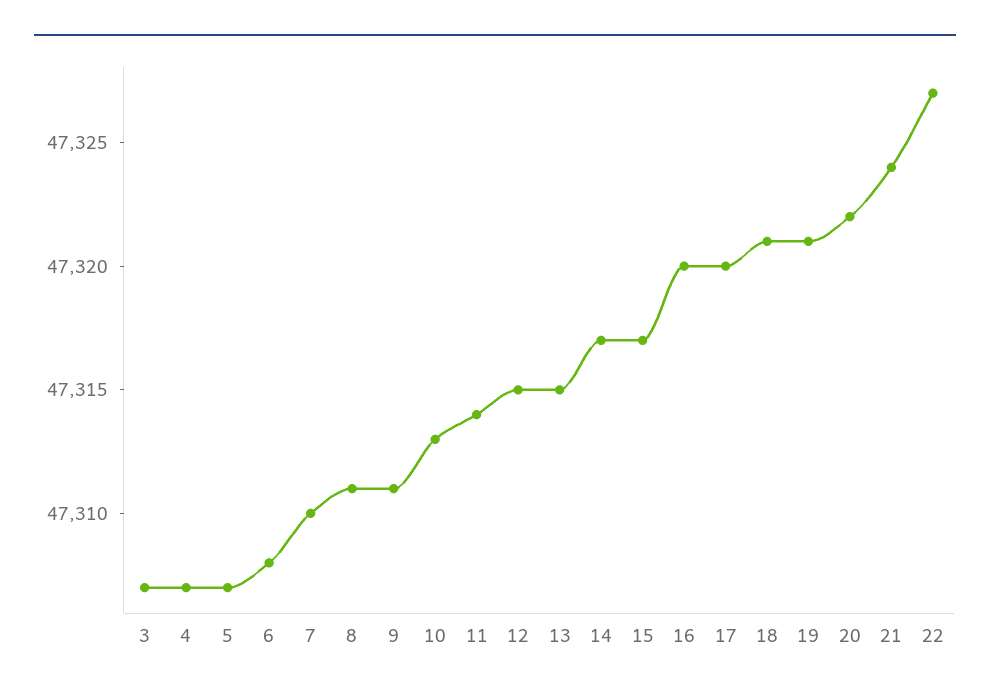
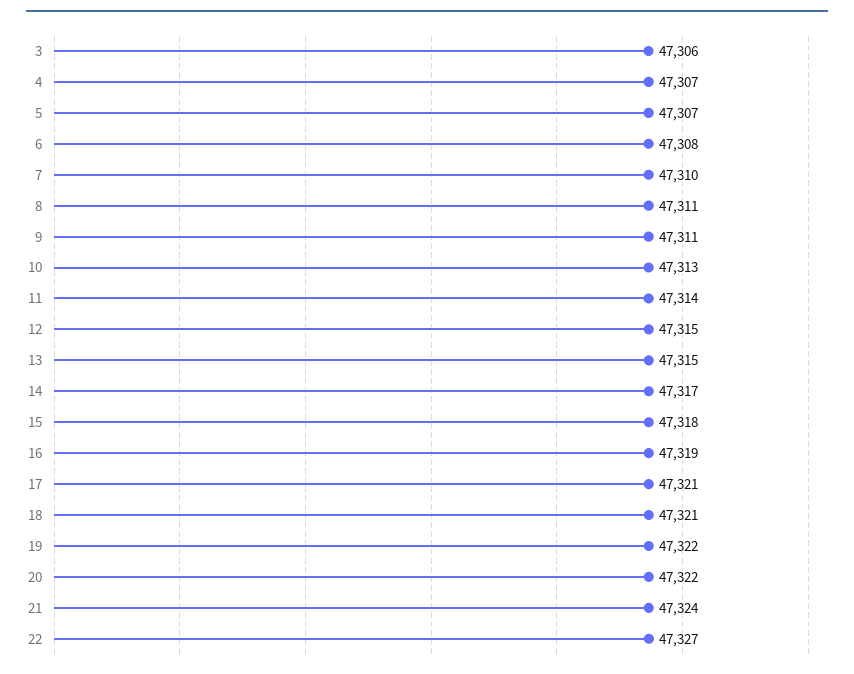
3: 47307 -> 47306
15: 47317 -> 47318
16: 47320 -> 47319
17: 47320 -> 47321
19: 47321 -> 47322

